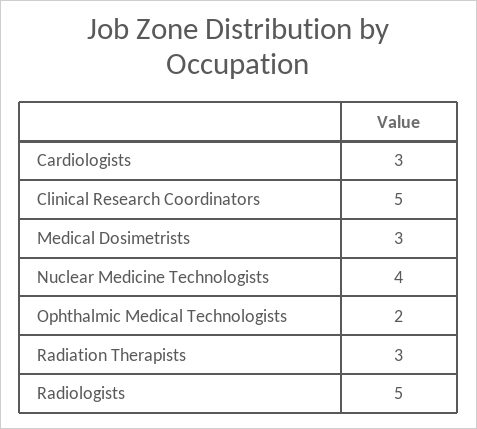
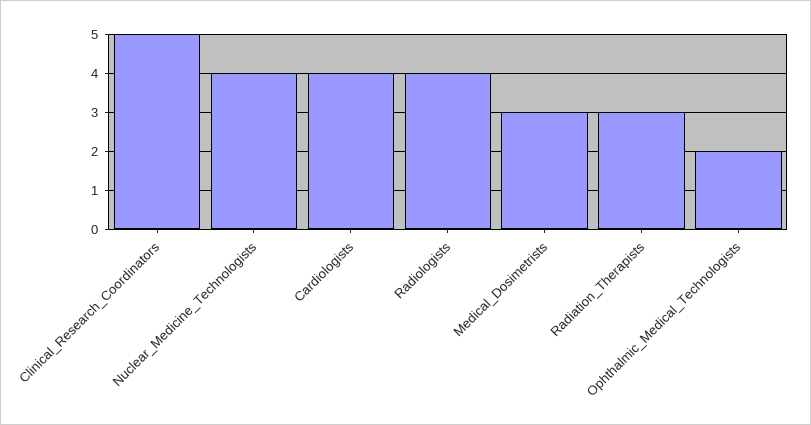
Cardiologists: 3 -> 4
Radiologists: 5 -> 4

